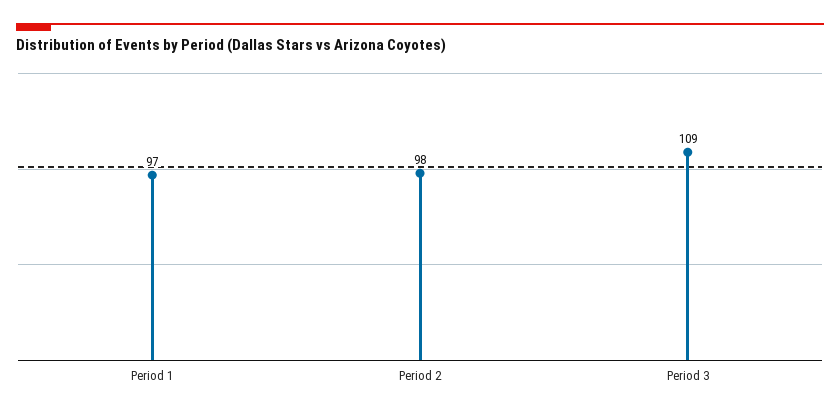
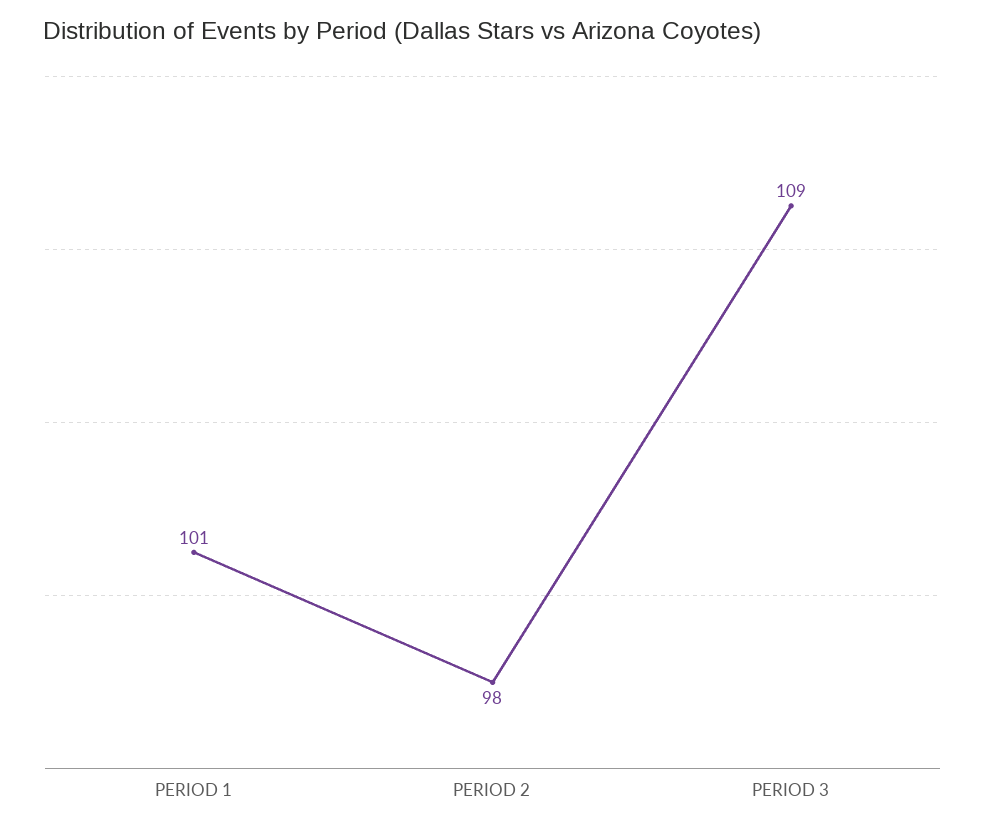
Period 1: 97 -> 101

